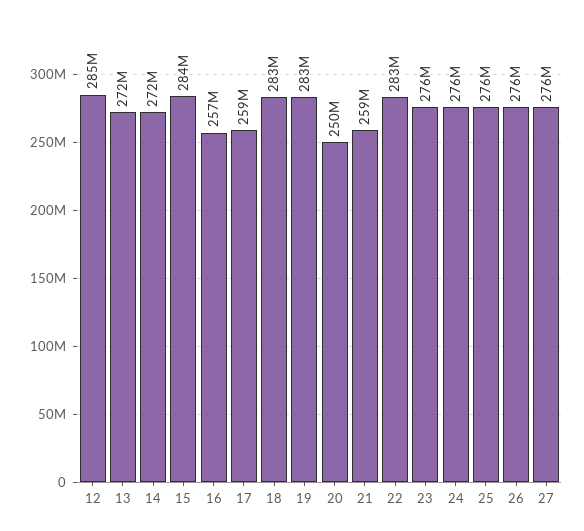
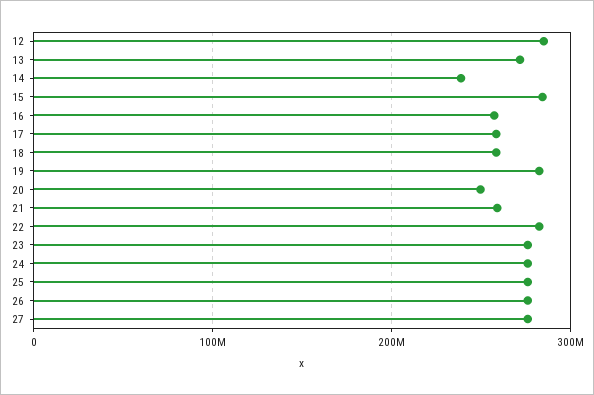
14: 272000000 -> 240000000
18: 283000000 -> 260000000

